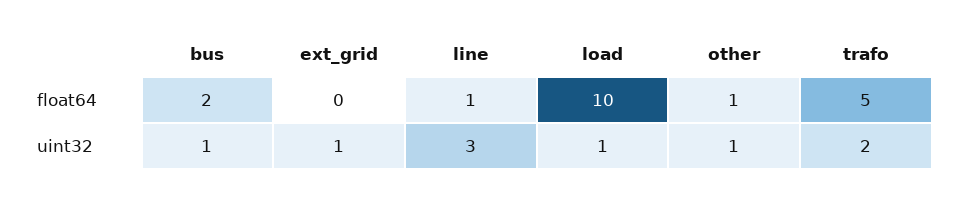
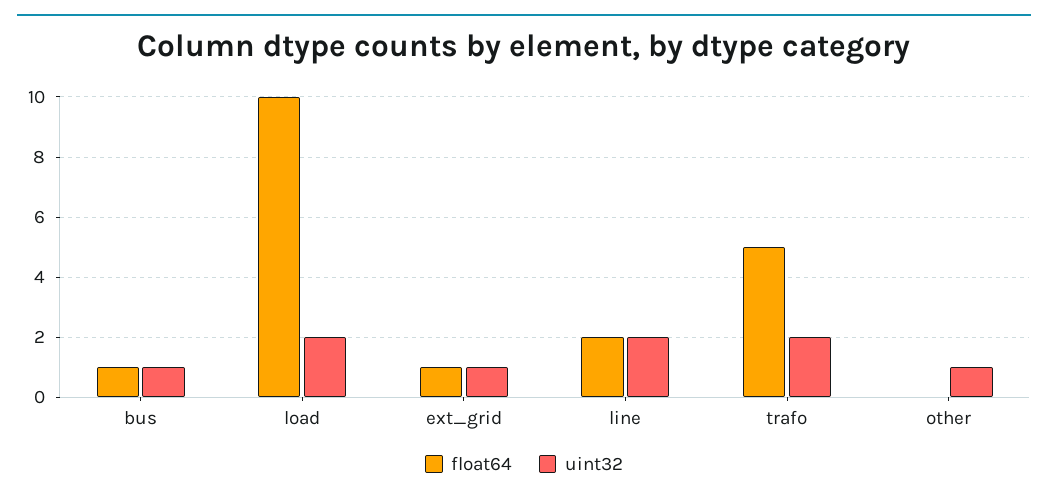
float64, bus: 2 -> 1
float64, ext_grid: 0 -> 1
float64, line: 1 -> 2
float64, other: 1 -> 0
uint32, line: 3 -> 2
uint32, load: 1 -> 2

